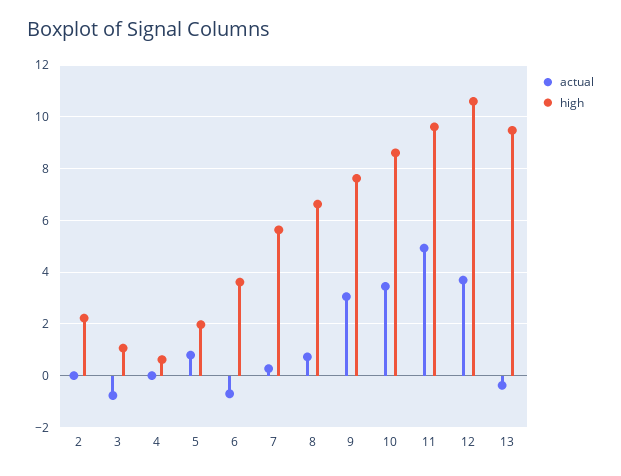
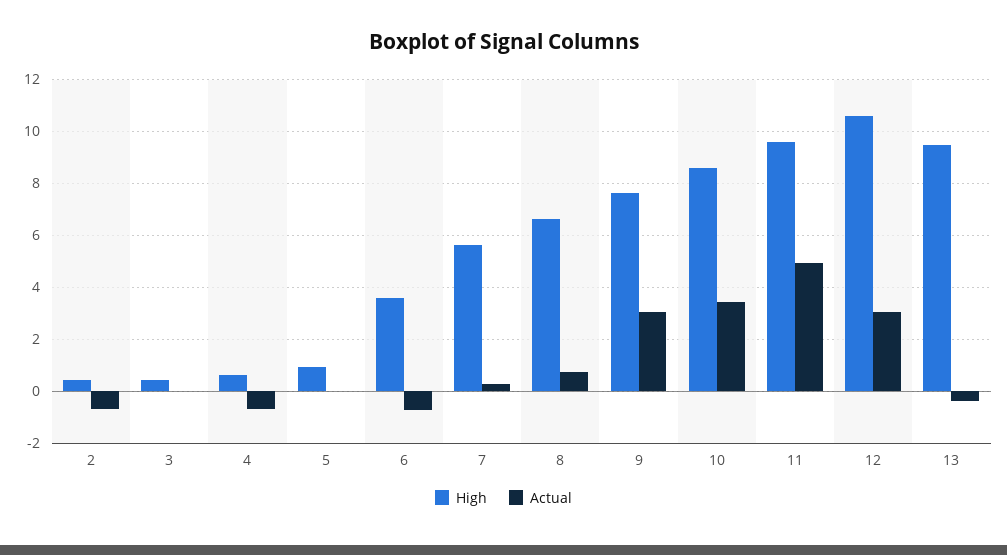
actual, 2: 0 -> -0.75
high, 2: 2.25 -> 0.5
actual, 3: -0.75 -> 0
high, 3: 1 -> 0.5
actual, 4: 0 -> -0.75
actual, 5: 0.75 -> 0
high, 5: 2 -> 1
actual, 12: 3.75 -> 3

